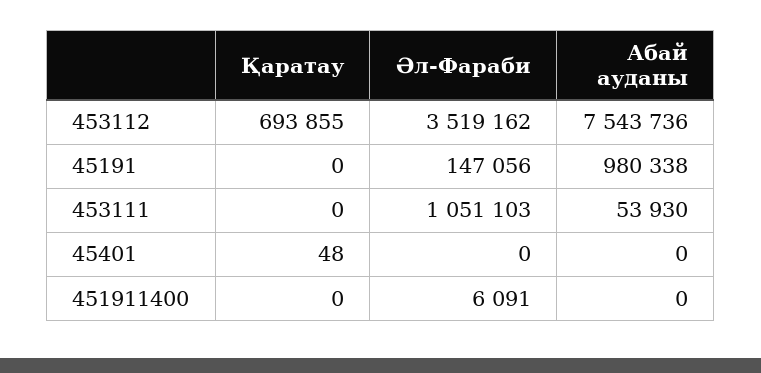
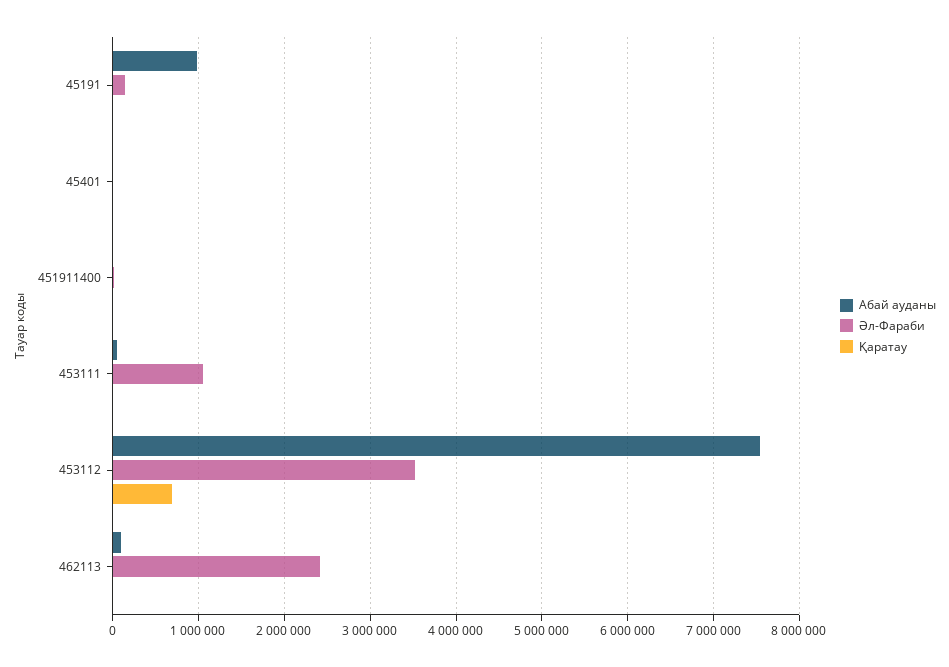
Абай ауданы, 462113: none -> 100000
Әл-Фараби, 462113: none -> 2400000
Қаратау, 462113: none -> 0

